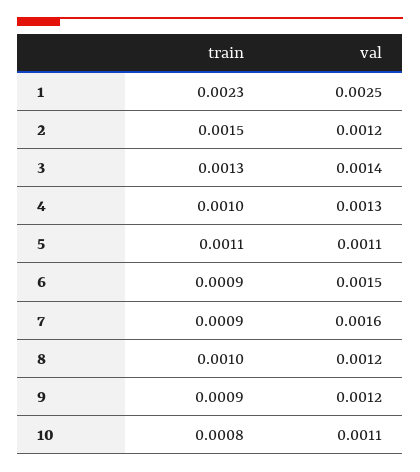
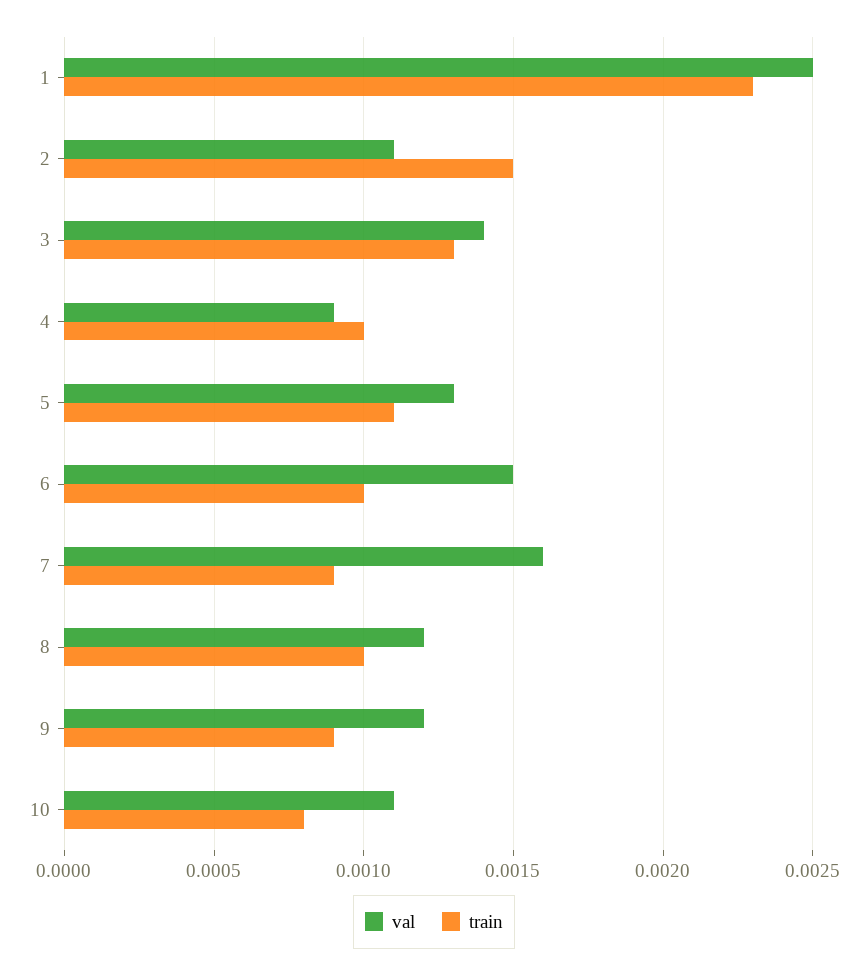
val, 2: 0.0012 -> 0.0011
val, 4: 0.0013 -> 0.0009
val, 5: 0.0011 -> 0.0013
train, 6: 0.0009 -> 0.001

